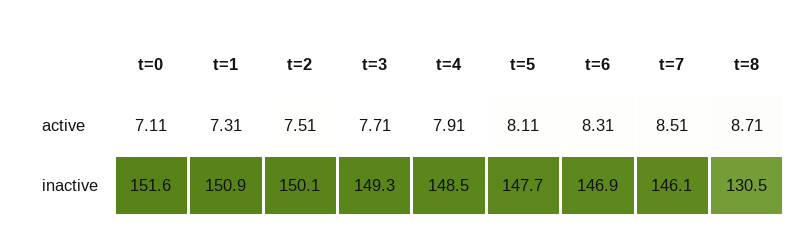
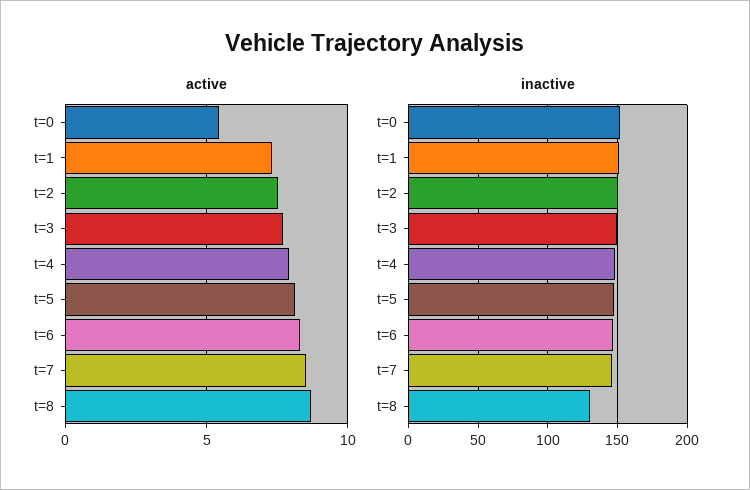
active, t=0: 7.11 -> 5.5

